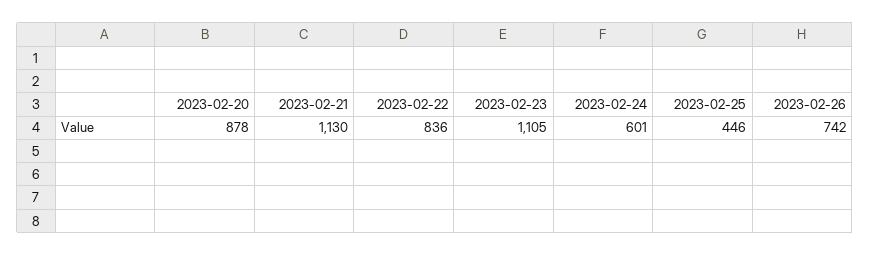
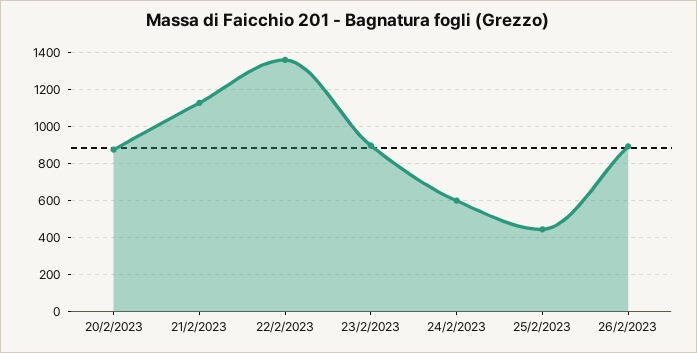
2023-02-22: 836 -> 1350
2023-02-23: 1105 -> 900
2023-02-26: 742 -> 900

